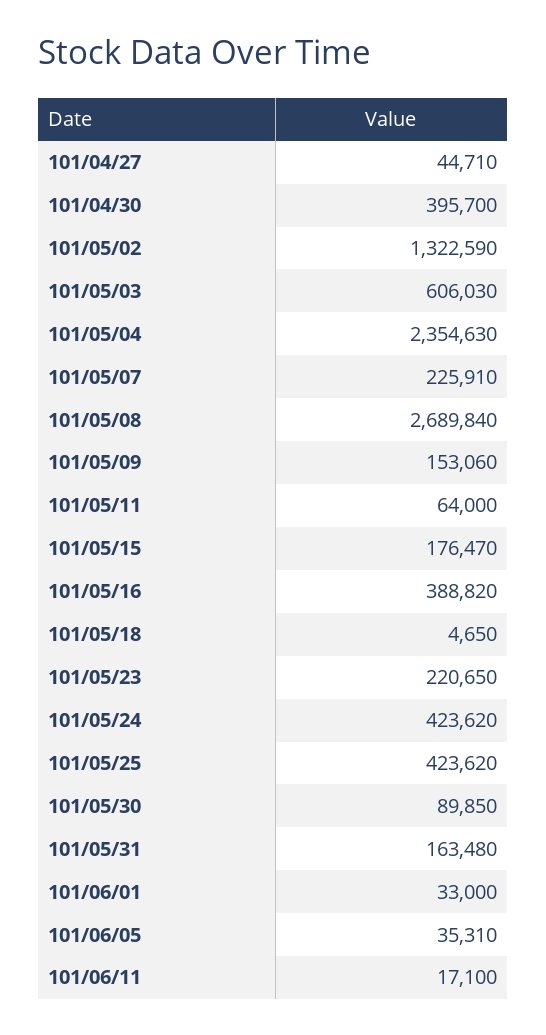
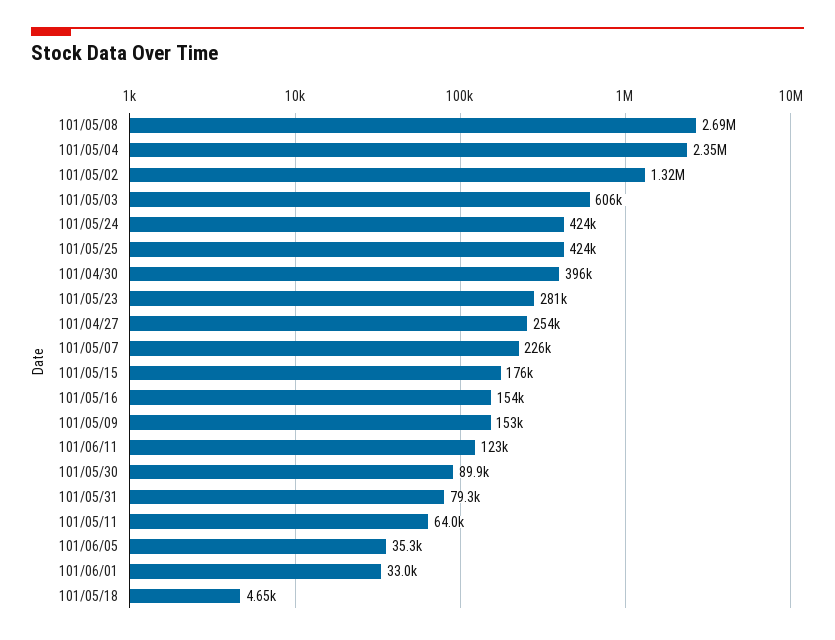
101/04/27: 44710 -> 254000
101/05/16: 388820 -> 154000
101/05/23: 220650 -> 281000
101/05/31: 163480 -> 79300
101/06/11: 17100 -> 123000

